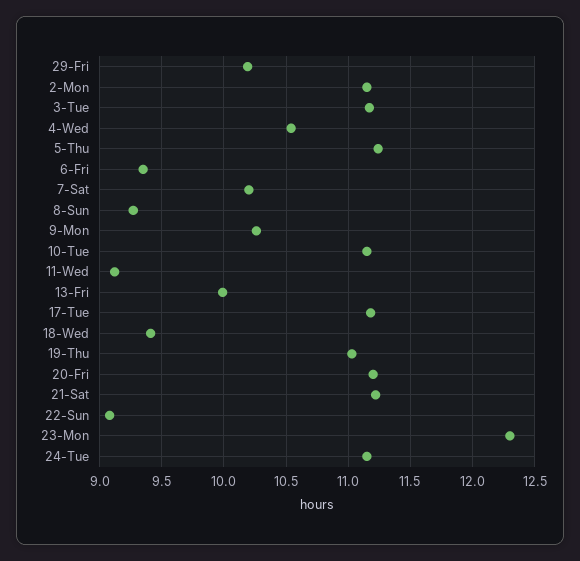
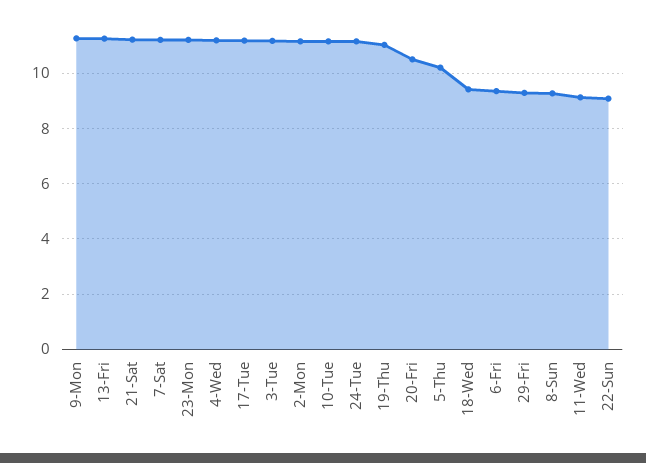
29-Fri: 10.2 -> 9.25
4-Wed: 10.55 -> 11.25
5-Thu: 11.25 -> 10.25
7-Sat: 10.2 -> 11.25
9-Mon: 10.25 -> 11.25
13-Fri: 10 -> 11.25
20-Fri: 11.2 -> 10.5
23-Mon: 12.3 -> 11.25

